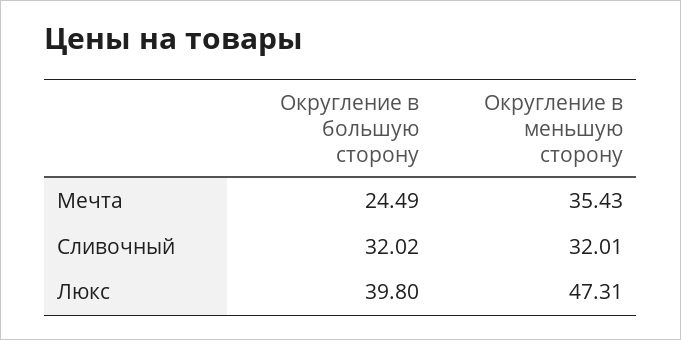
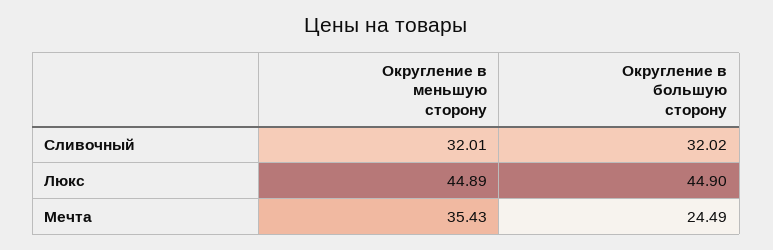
Округление в большую сторону, Люкс: 39.8 -> 44.9
Округление в меньшую сторону, Люкс: 47.31 -> 44.89

